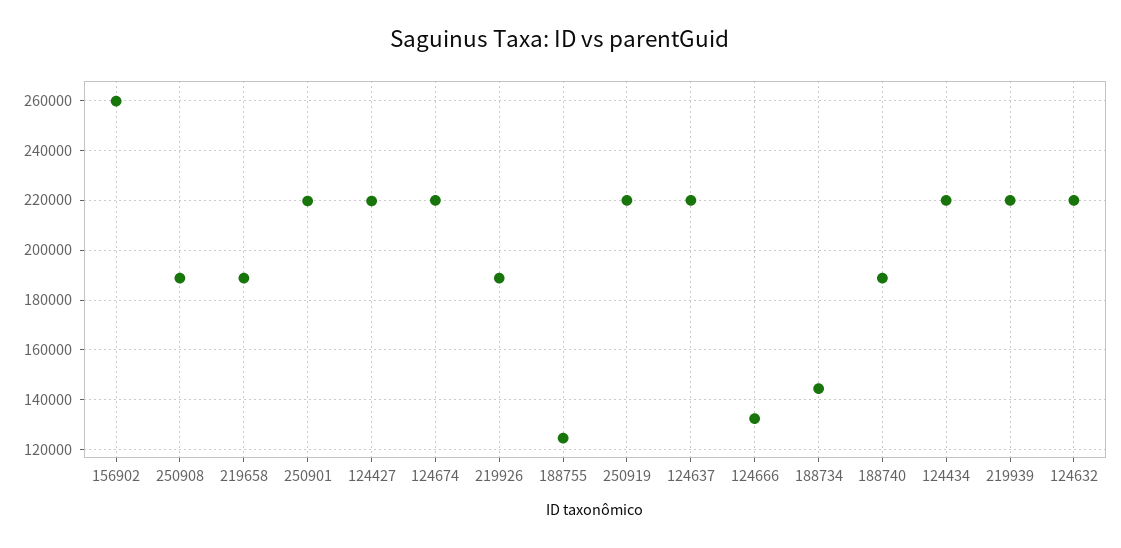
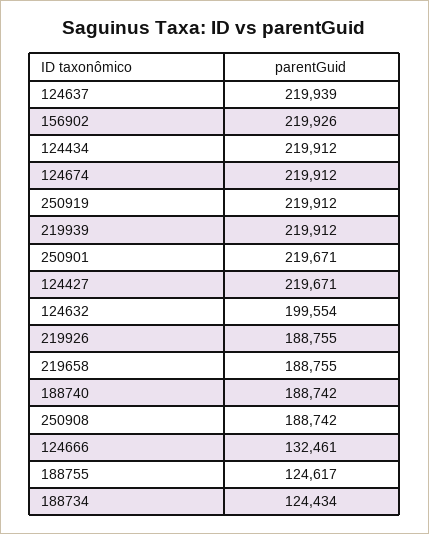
156902: 260000 -> 219926
188734: 145000 -> 124434
124632: 220000 -> 199554

